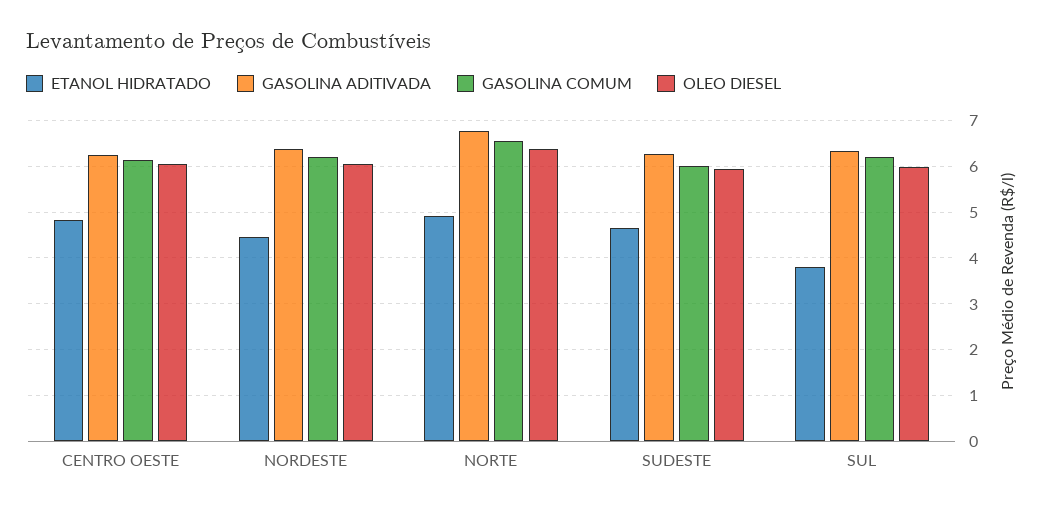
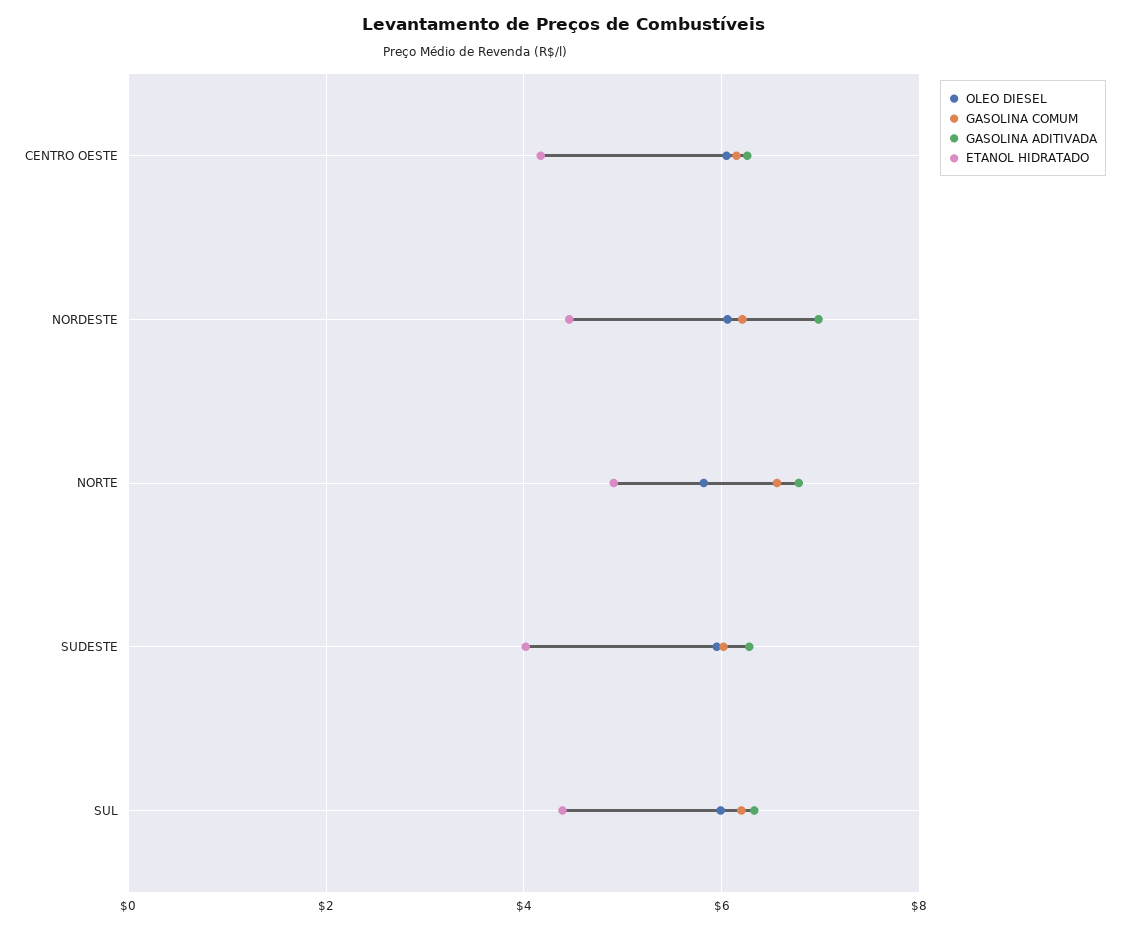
ETANOL HIDRATADO, CENTRO OESTE: 4.8 -> 4.2
GASOLINA ADITIVADA, NORDESTE: 6.4 -> 7
OLEO DIESEL, NORTE: 6.4 -> 5.8
ETANOL HIDRATADO, SUDESTE: 4.6 -> 4
ETANOL HIDRATADO, SUL: 3.8 -> 4.4

